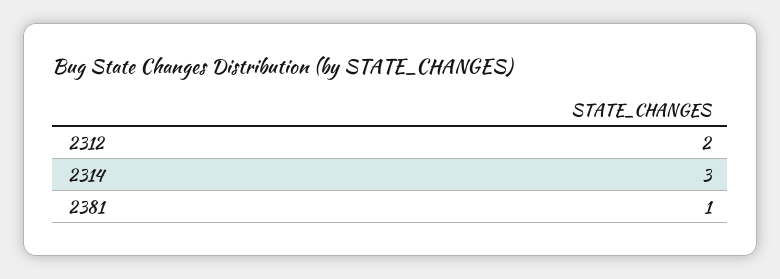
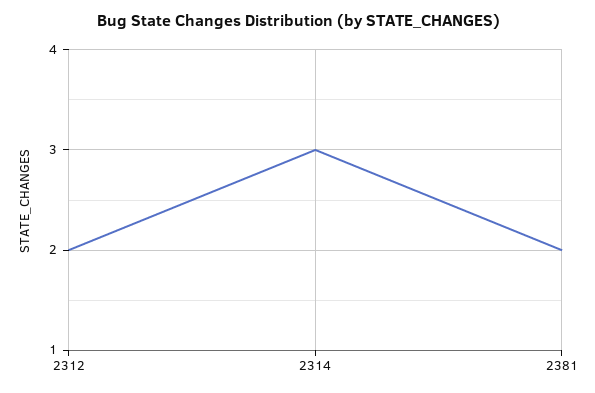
2381: 1 -> 2

